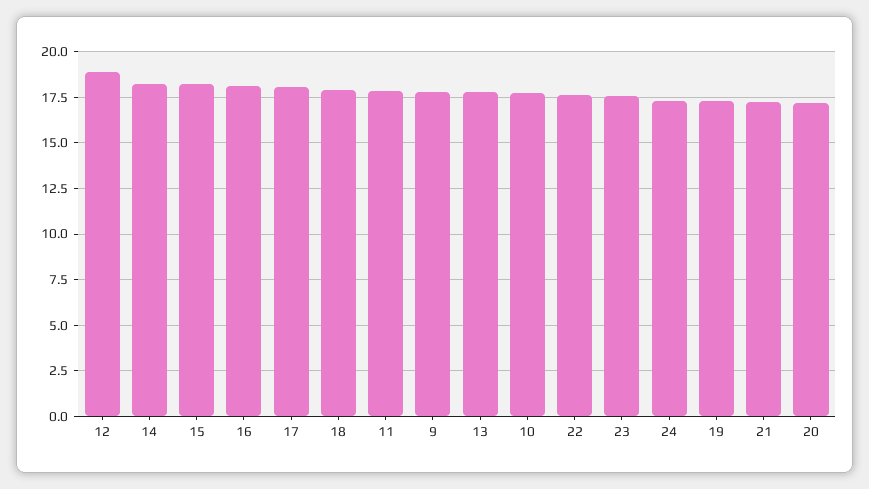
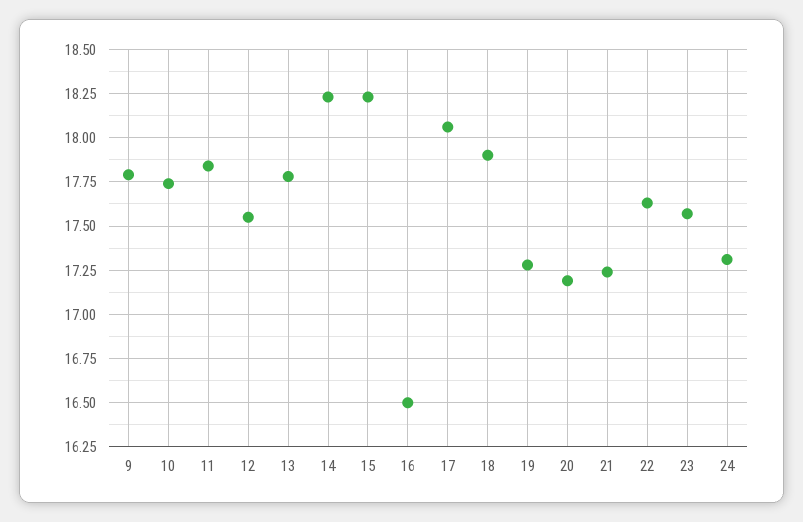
12: 19 -> 17.55
16: 18 -> 16.5

